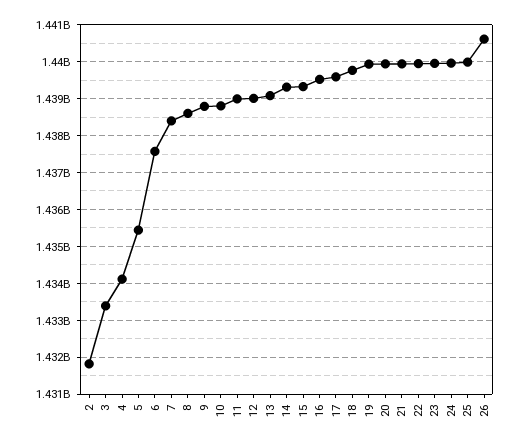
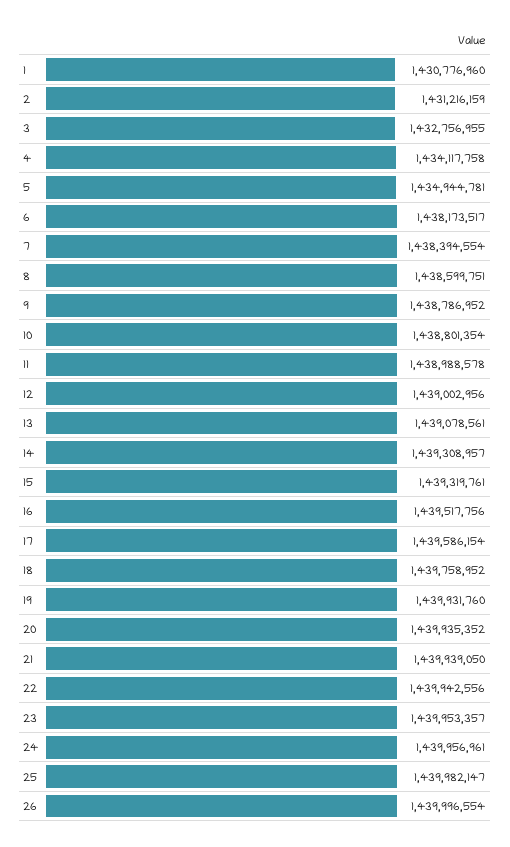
2: 1431800000 -> 1431216159
3: 1433400000 -> 1432756955
5: 1435400000 -> 1434944781
6: 1437600000 -> 1438173517
26: 1440600000 -> 1439996554
1: none -> 1430776960

